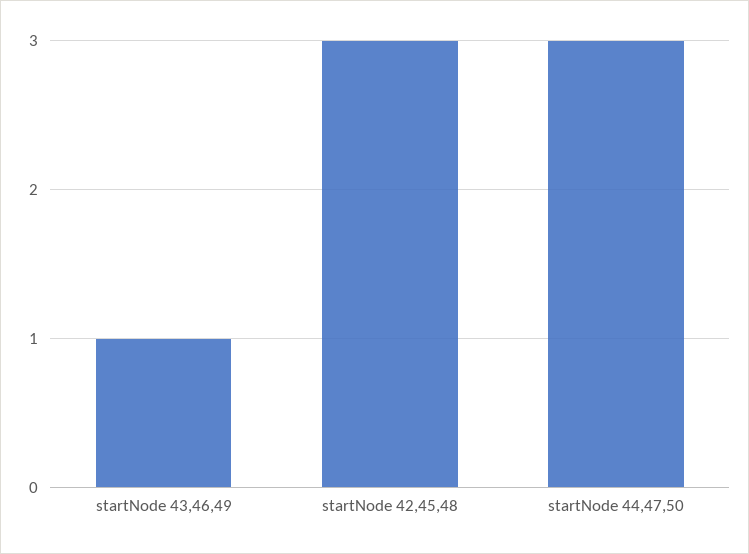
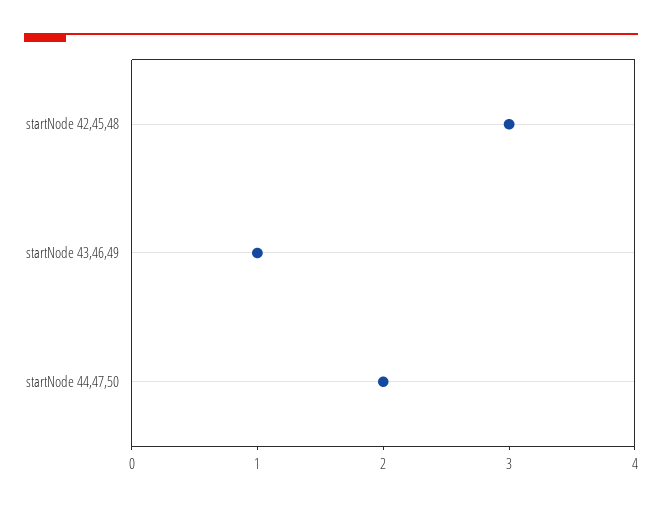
startNode 44,47,50: 3 -> 2

